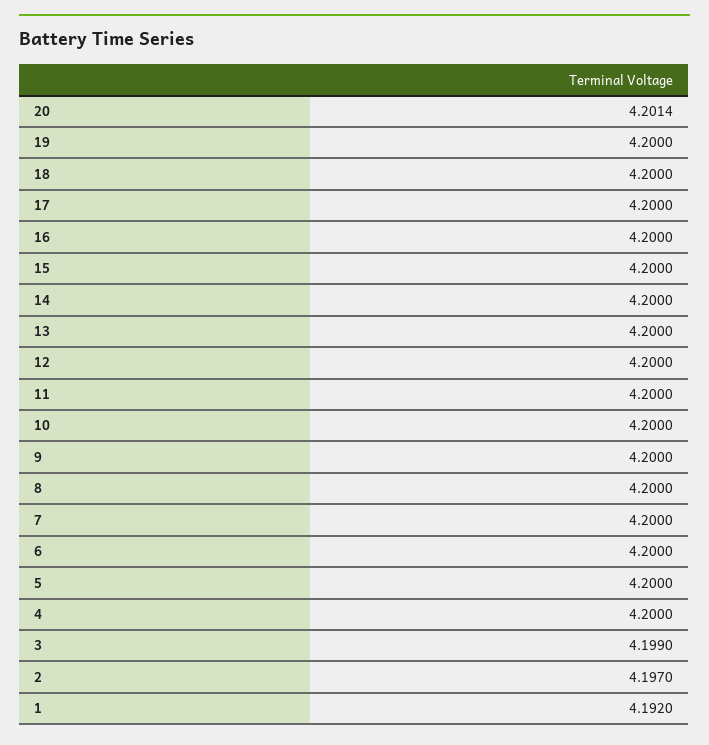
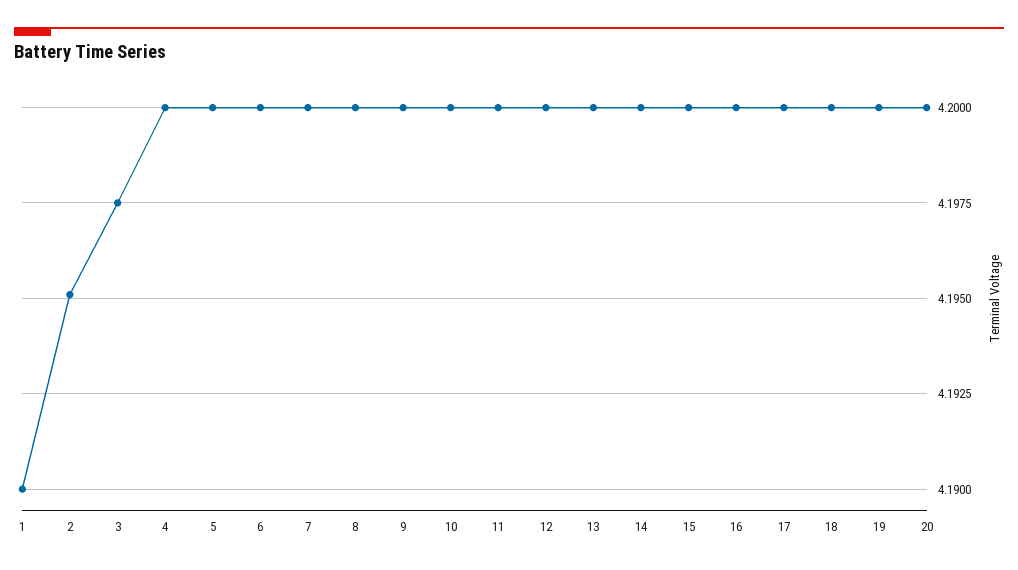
20: 4.2014 -> 4.2
3: 4.199 -> 4.1975
2: 4.197 -> 4.195
1: 4.192 -> 4.19

